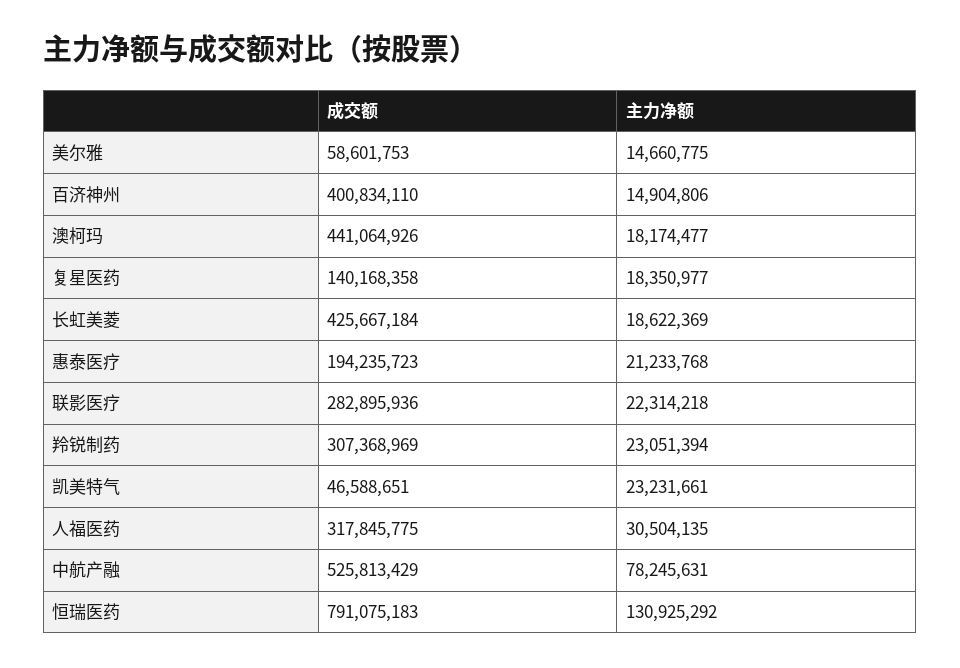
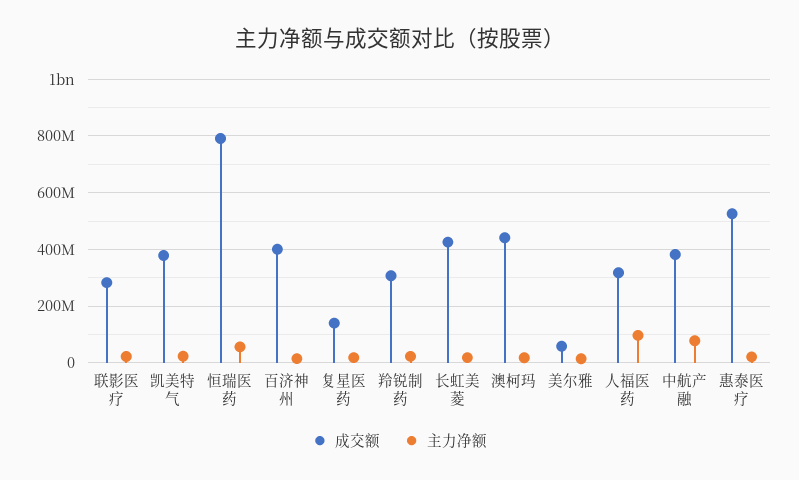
成交额, 惠泰医疗: 194235723 -> 525000000
成交额, 凯美特气: 46588651 -> 375000000
主力净额, 人福医药: 30504135 -> 100000000
成交额, 中航产融: 525813429 -> 375000000
主力净额, 恒瑞医药: 130925292 -> 50000000

